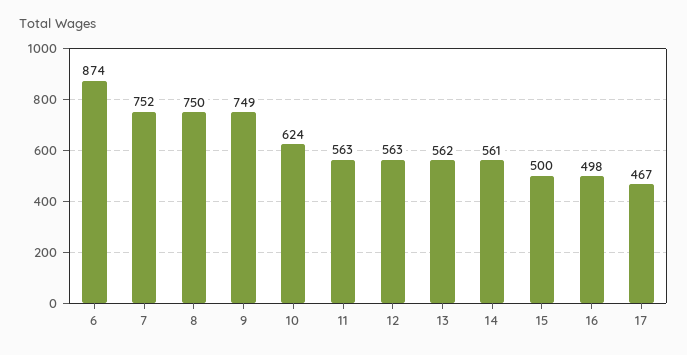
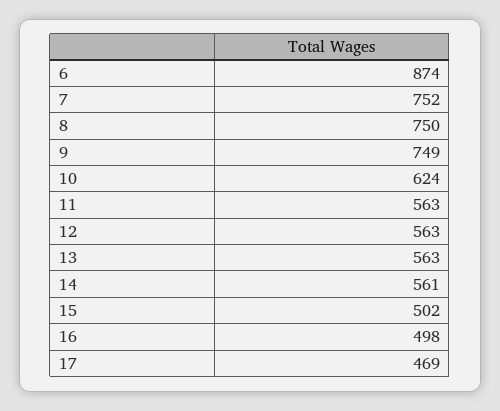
13: 562 -> 563
15: 500 -> 502
17: 467 -> 469

